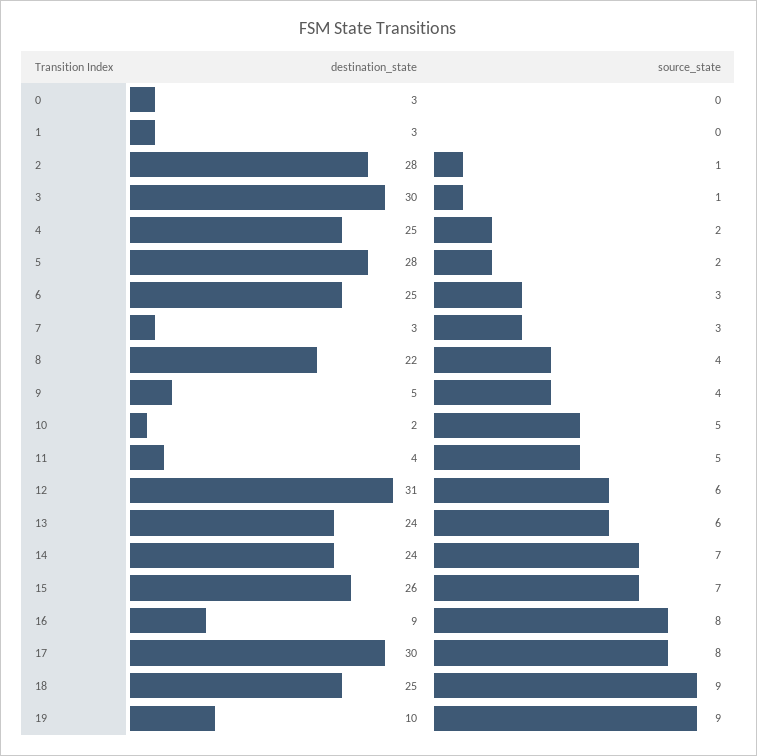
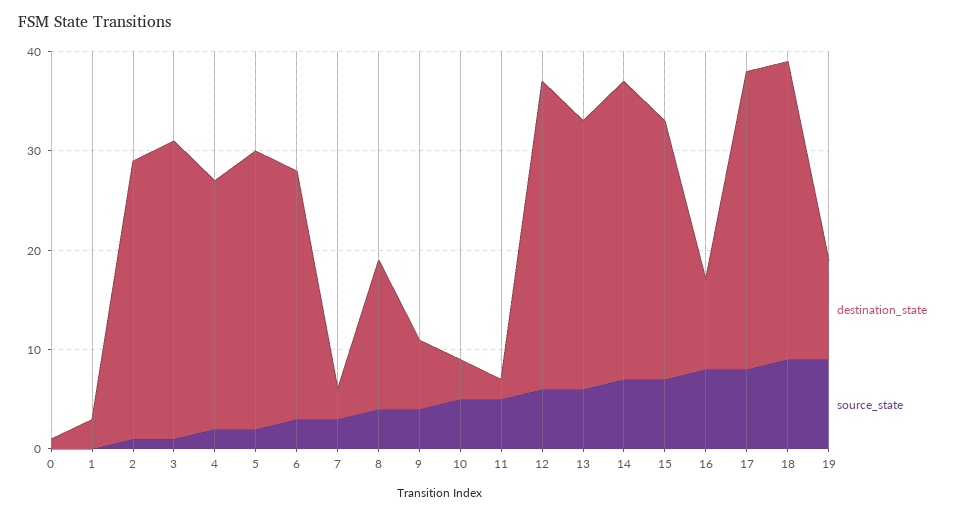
destination_state, 0: 3 -> 1
destination_state, 8: 22 -> 15
destination_state, 9: 5 -> 7
destination_state, 10: 2 -> 4
destination_state, 11: 4 -> 2
destination_state, 13: 24 -> 27
destination_state, 14: 24 -> 30
destination_state, 18: 25 -> 30

